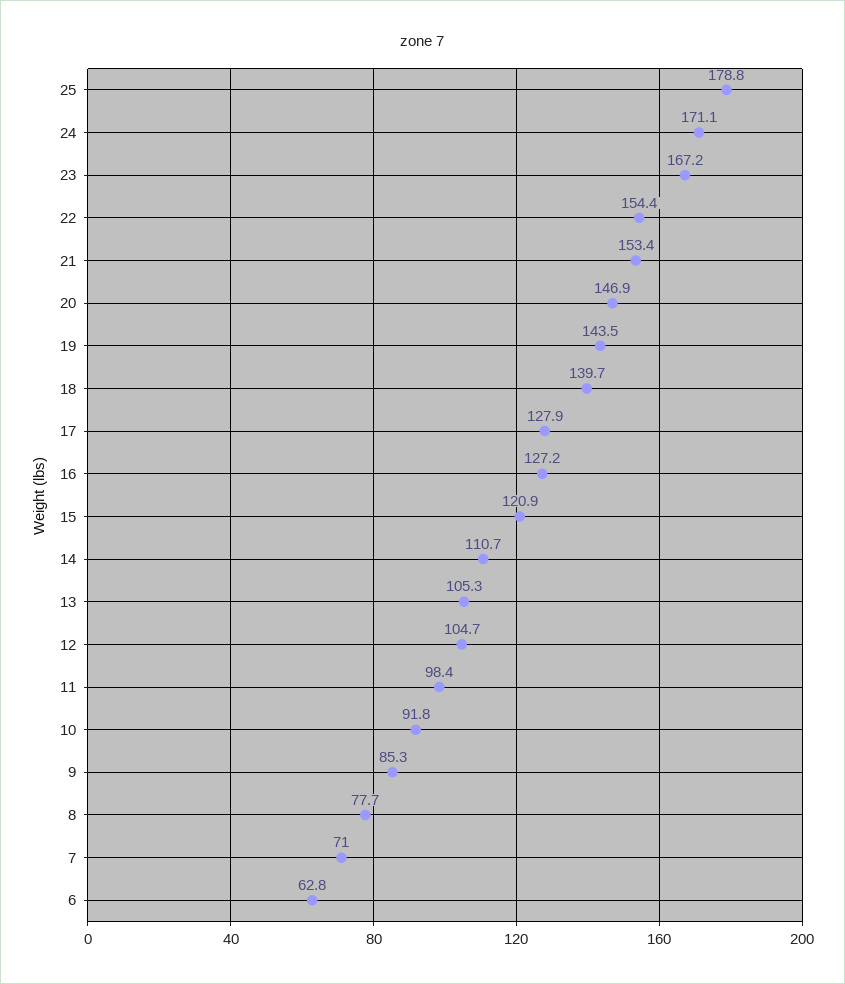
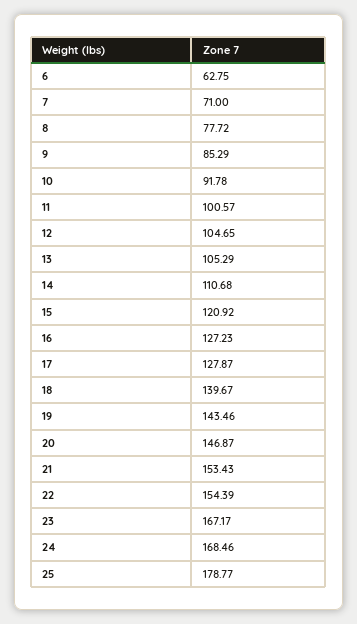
24: 171.1 -> 168.46
11: 98.4 -> 100.57

